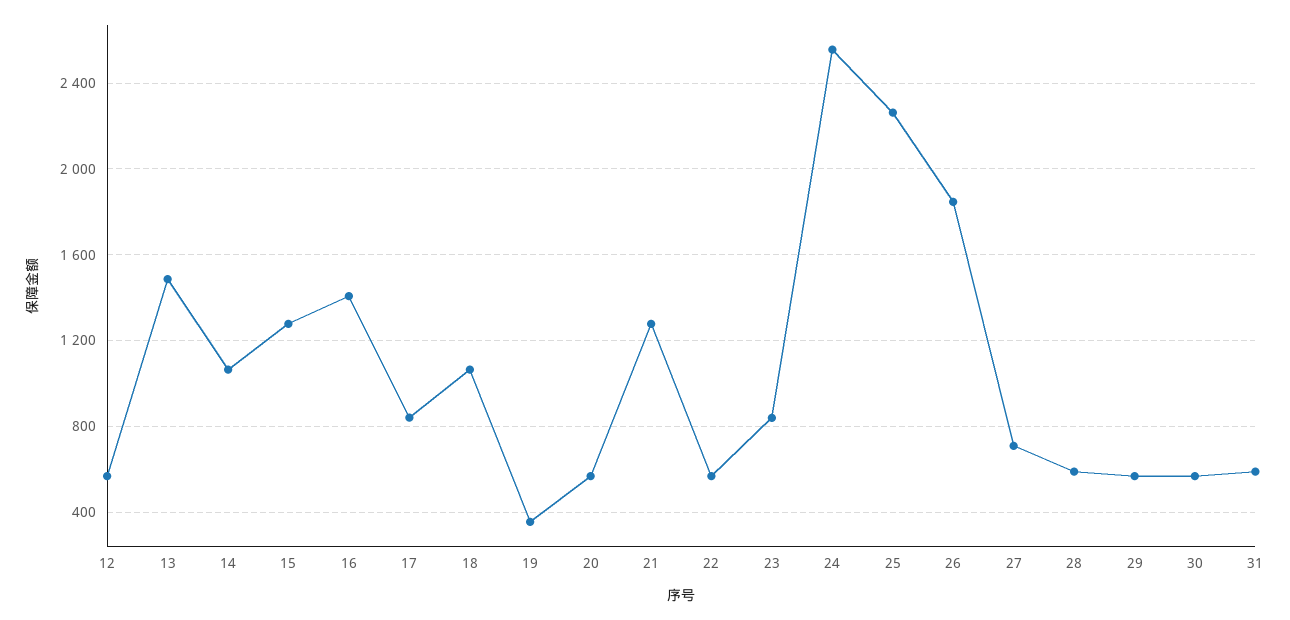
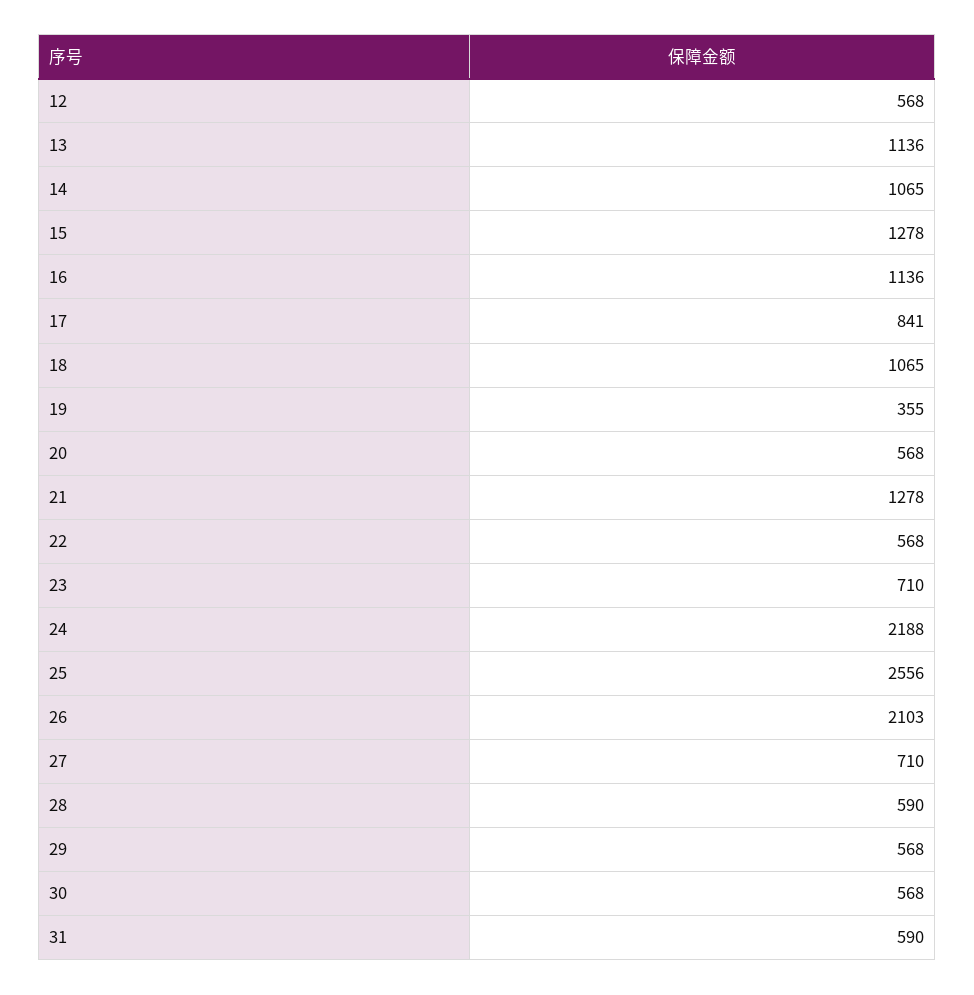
13: 1500 -> 1136
16: 1400 -> 1136
23: 850 -> 710
24: 2550 -> 2188
25: 2250 -> 2556
26: 1850 -> 2103

